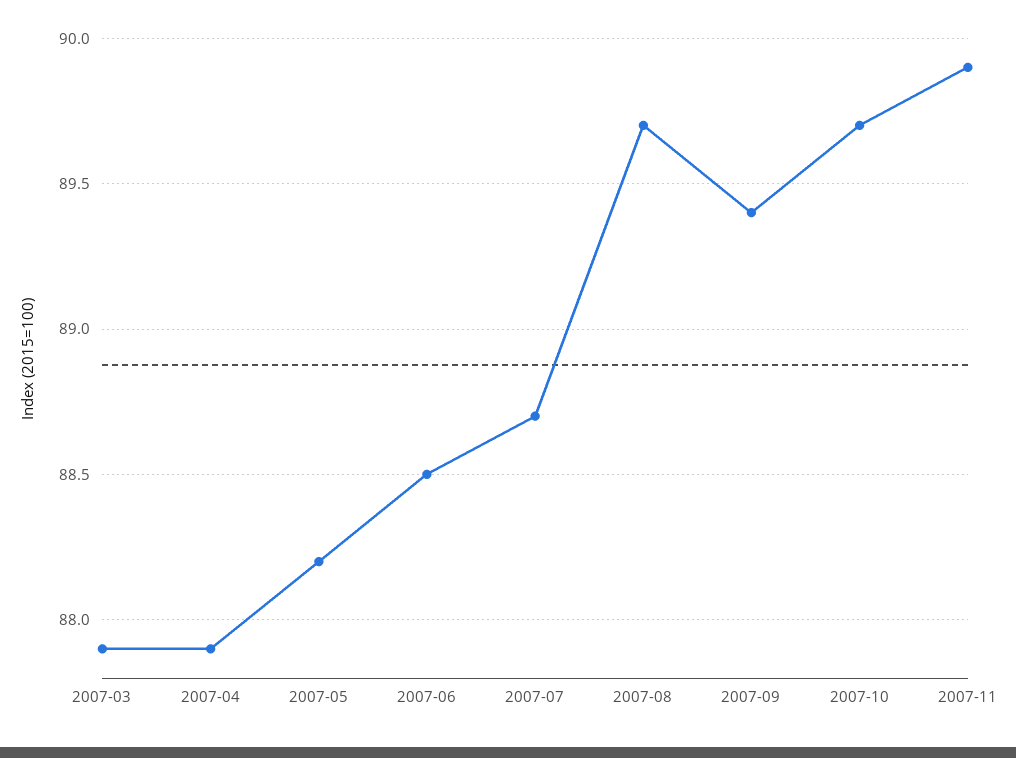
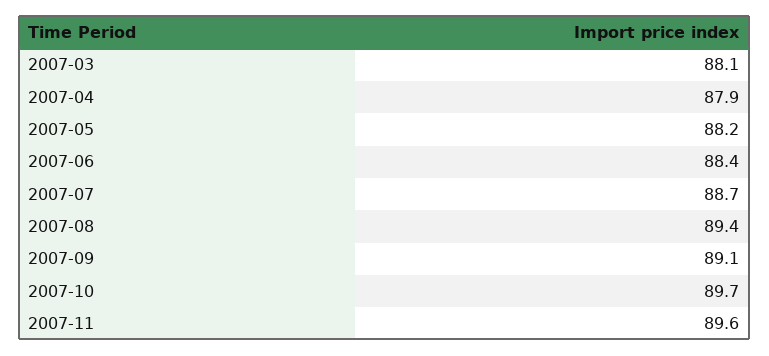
2007-03: 87.9 -> 88.1
2007-06: 88.5 -> 88.4
2007-08: 89.7 -> 89.4
2007-09: 89.4 -> 89.1
2007-11: 89.9 -> 89.6

